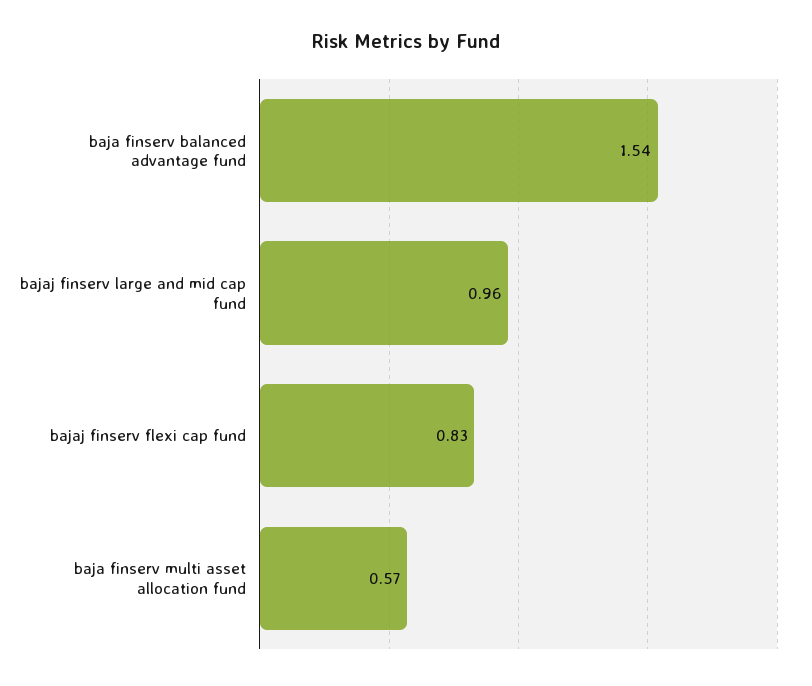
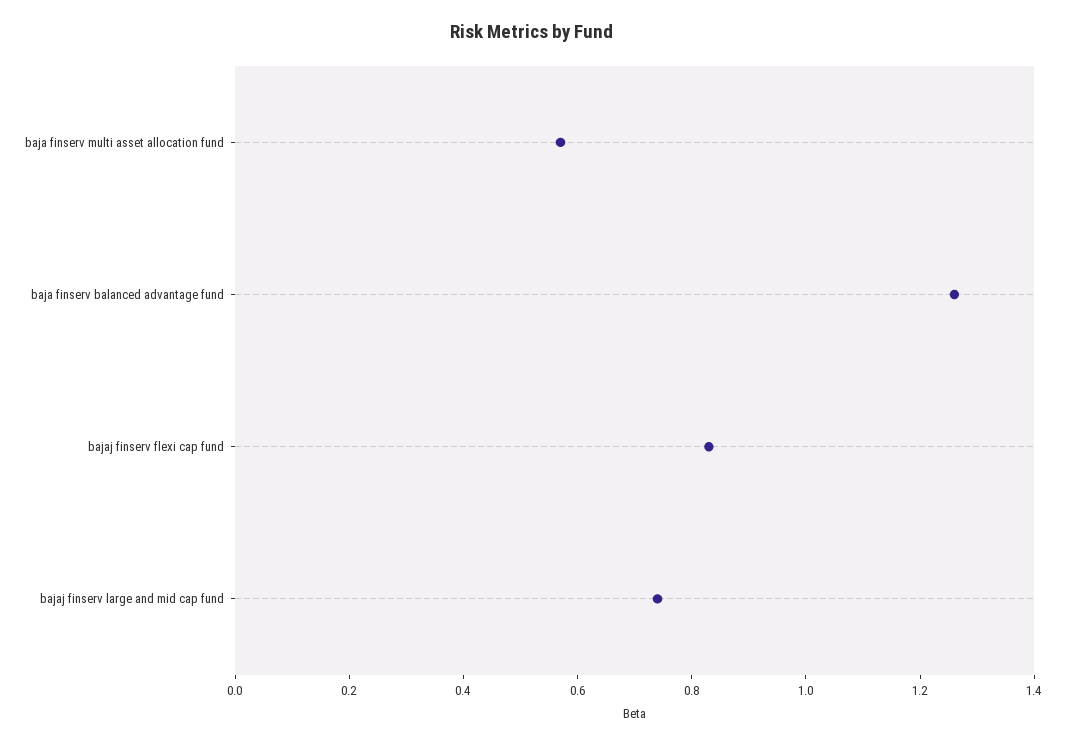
baja finserv balanced advantage fund: 1.54 -> 1.25
bajaj finserv large and mid cap fund: 0.96 -> 0.75

